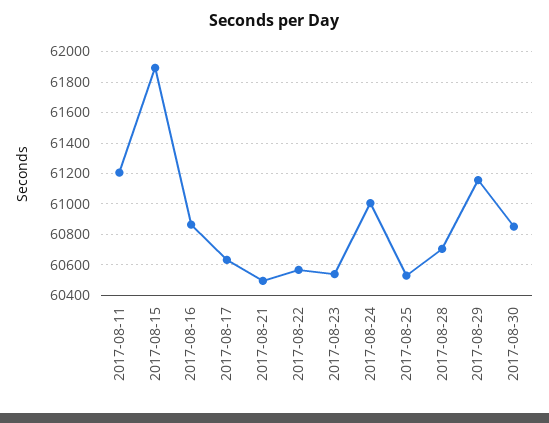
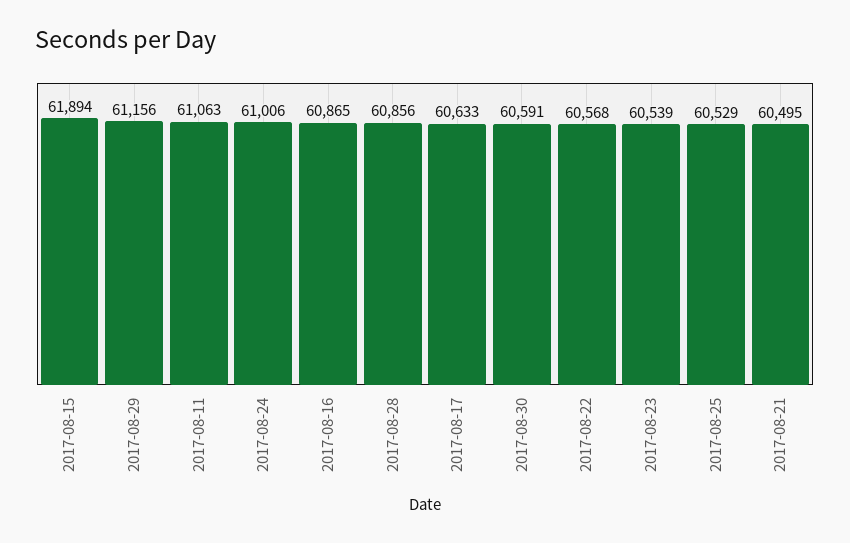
2017-08-11: 61200 -> 61063
2017-08-28: 60700 -> 60856
2017-08-30: 60850 -> 60591

